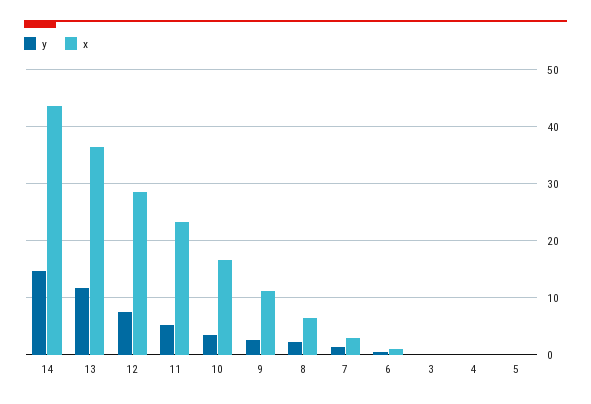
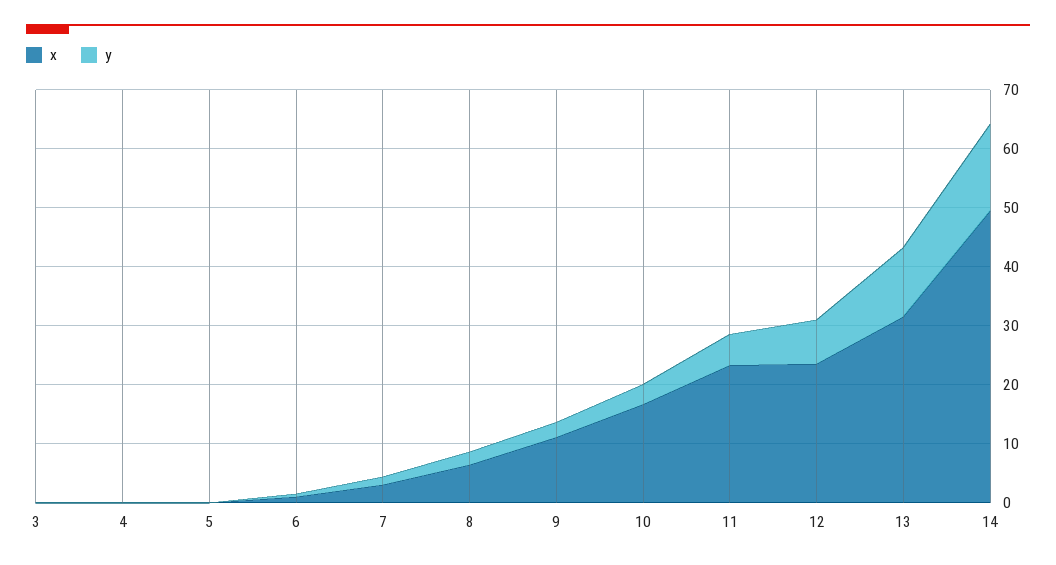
x, 14: 44 -> 50
x, 13: 36 -> 32
x, 12: 28 -> 24

